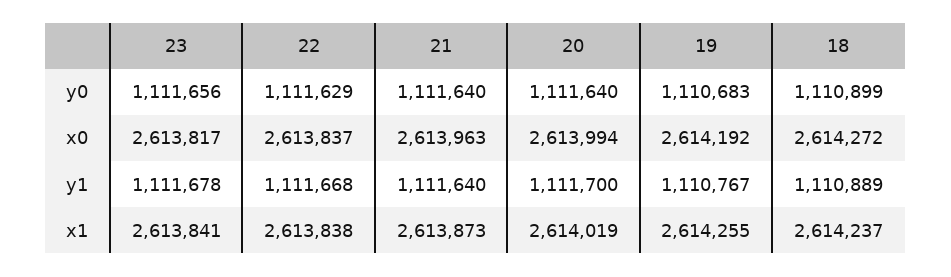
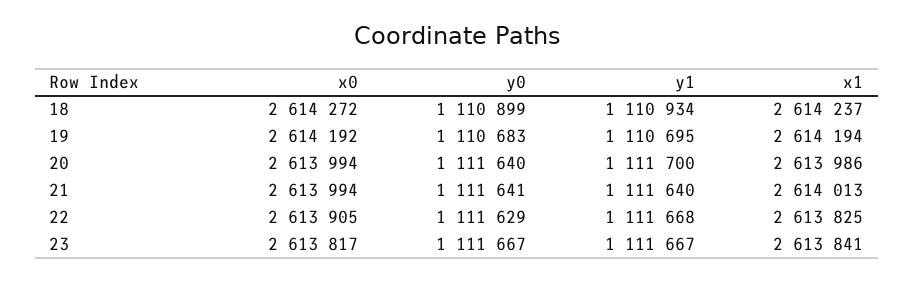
23, y0: 1111656 -> 1111667
21, y0: 1111640 -> 1111641
22, x0: 2613837 -> 2613905
21, x0: 2613963 -> 2613994
23, y1: 1111678 -> 1111667
19, y1: 1110767 -> 1110695
18, y1: 1110889 -> 1110934
22, x1: 2613838 -> 2613825
21, x1: 2613873 -> 2614013
20, x1: 2614019 -> 2613986
19, x1: 2614255 -> 2614194

